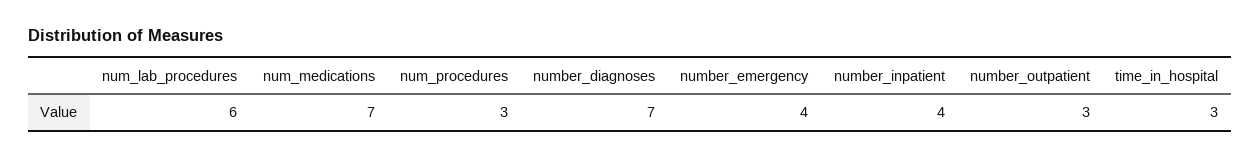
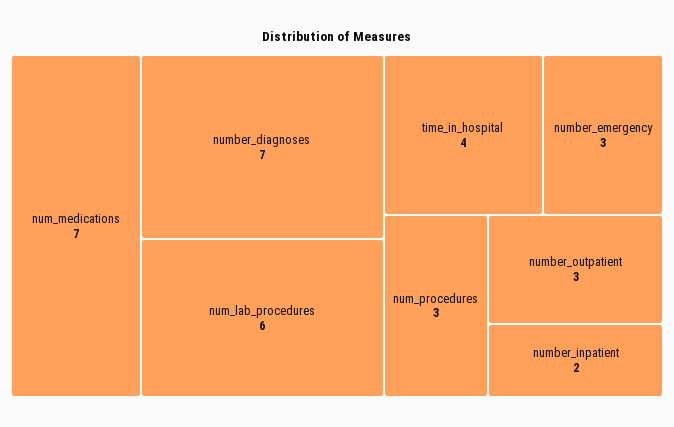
number_emergency: 4 -> 3
number_inpatient: 4 -> 2
time_in_hospital: 3 -> 4

